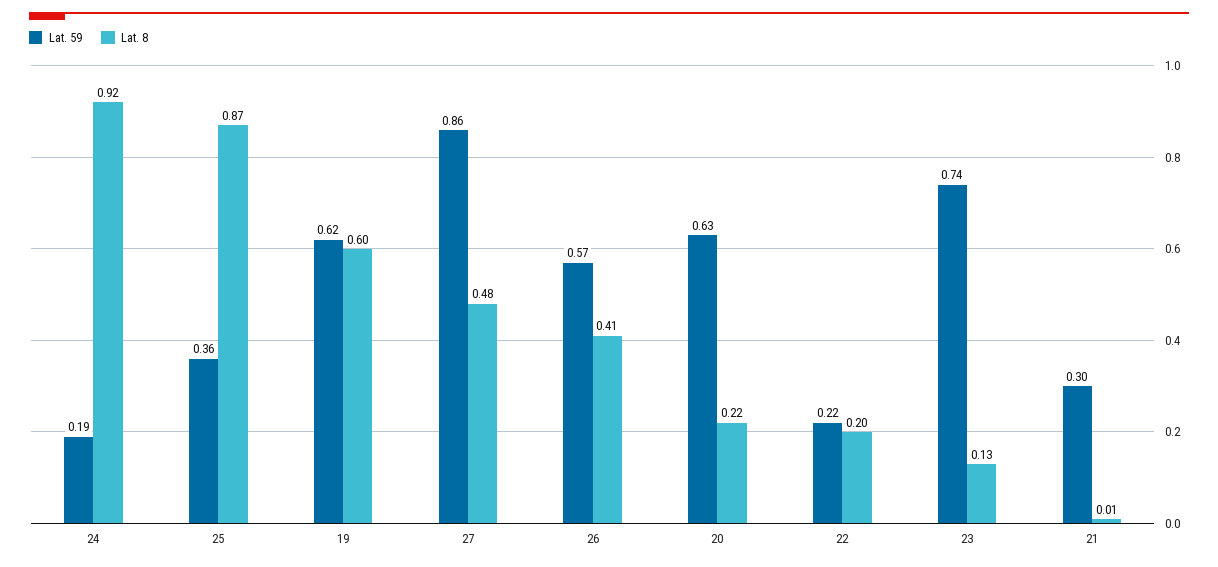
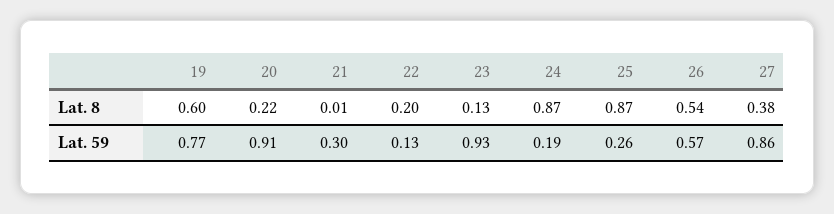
Lat. 8, 24: 0.92 -> 0.87
Lat. 59, 25: 0.36 -> 0.26
Lat. 59, 19: 0.62 -> 0.77
Lat. 8, 27: 0.48 -> 0.38
Lat. 8, 26: 0.41 -> 0.54
Lat. 59, 20: 0.63 -> 0.91
Lat. 59, 22: 0.22 -> 0.13
Lat. 59, 23: 0.74 -> 0.93

